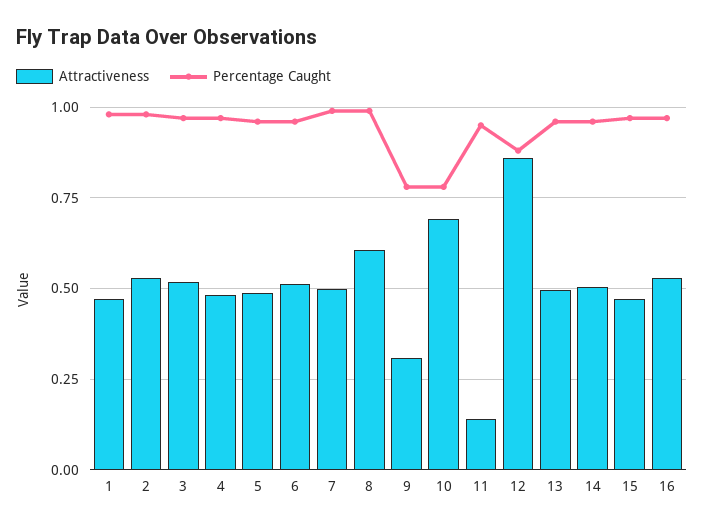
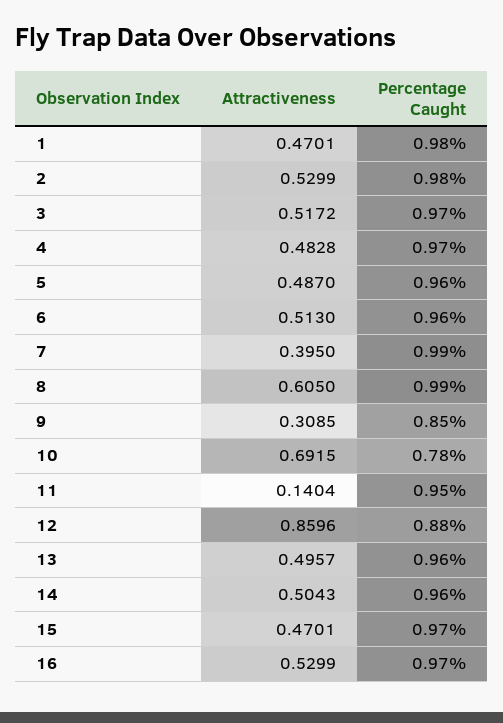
Attractiveness, 7: 0.5 -> 0.395
Percentage Caught, 9: 0.775 -> 0.85

